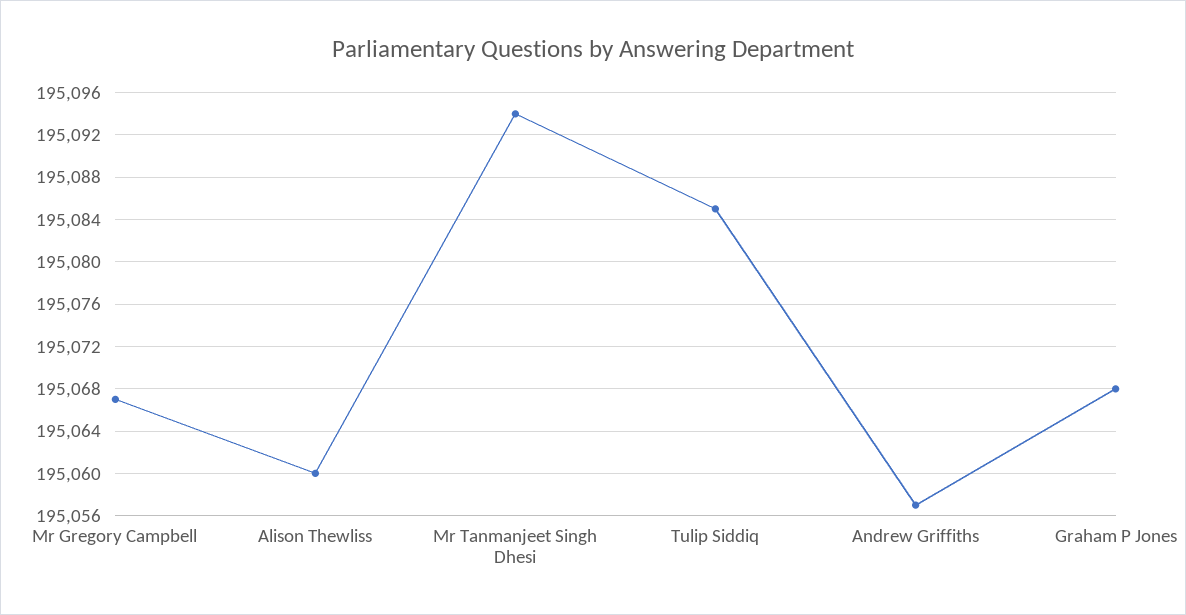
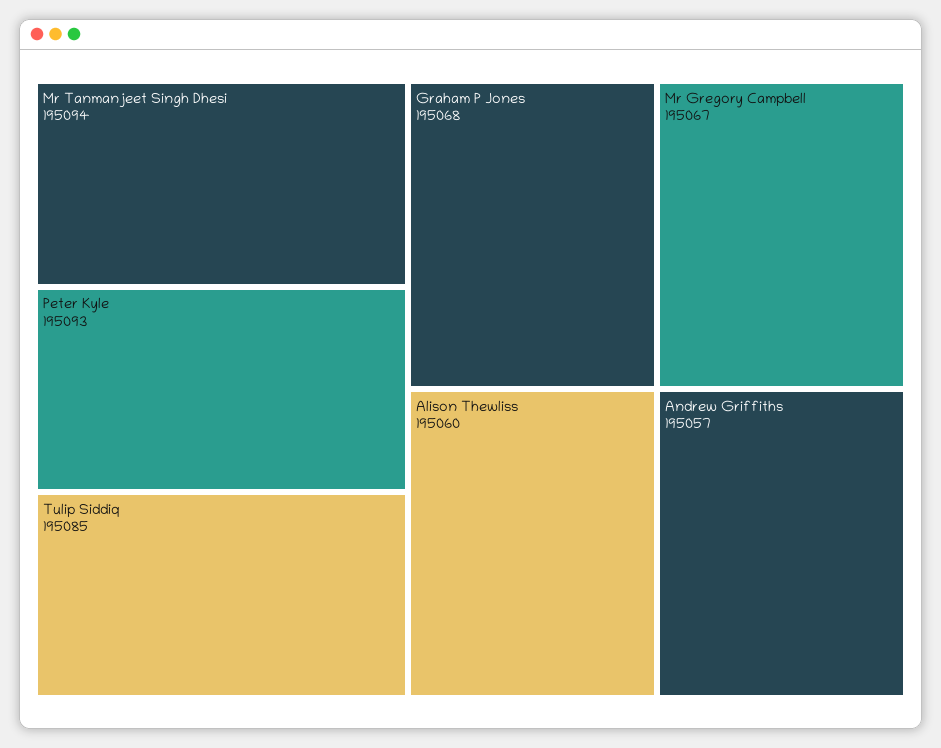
Peter Kyle: none -> 195093

